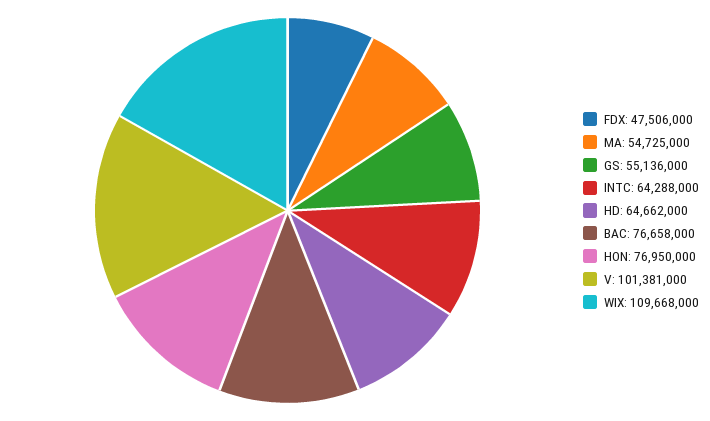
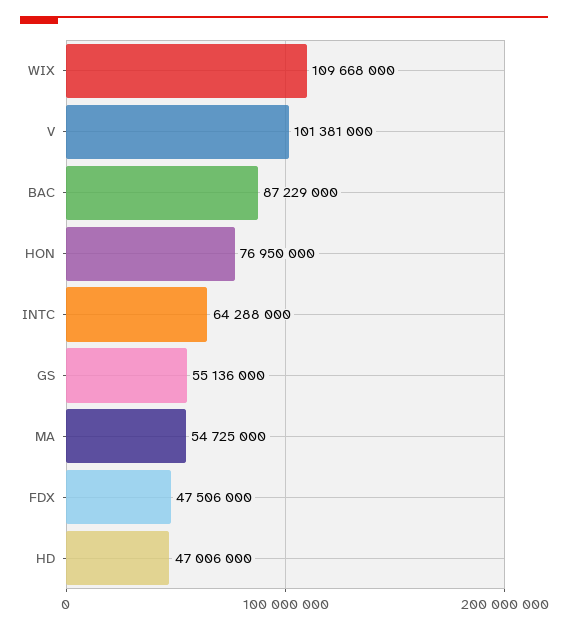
HD: 64662000 -> 47006000
BAC: 76658000 -> 87229000

